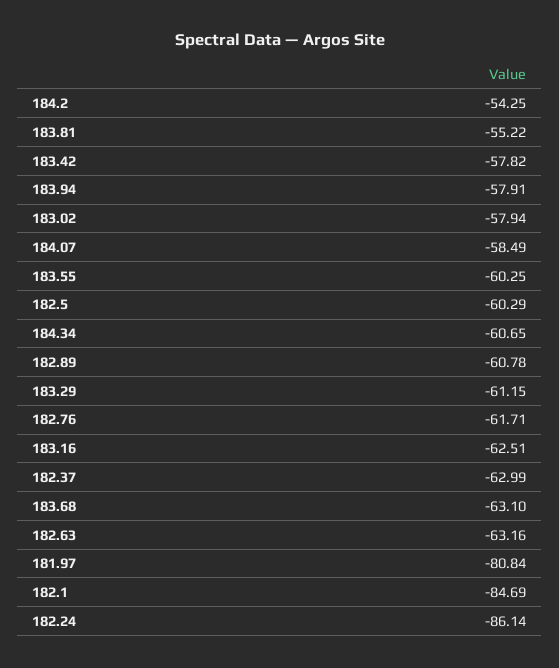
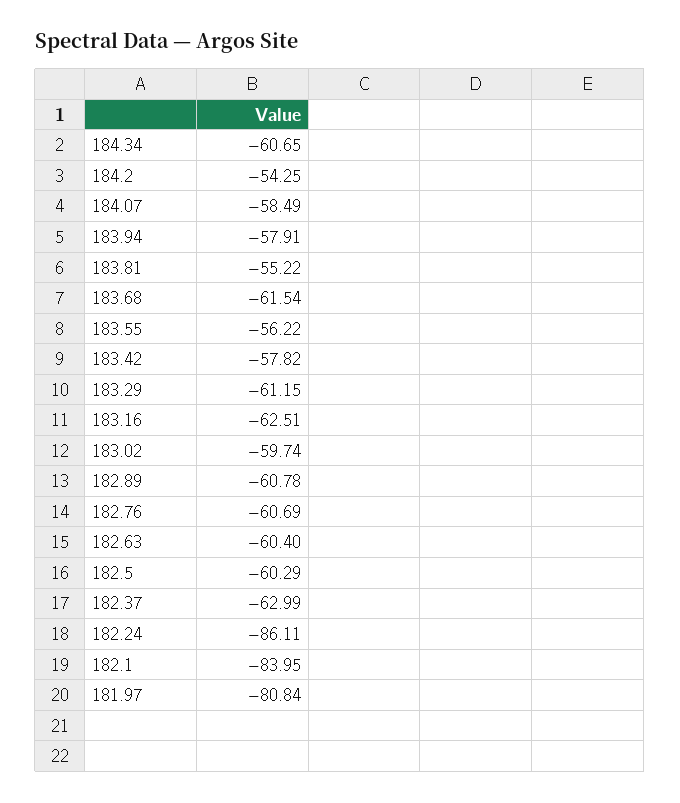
183.02: -57.94 -> -59.74
183.55: -60.25 -> -56.22
182.76: -61.71 -> -60.69
183.68: -63.1 -> -61.54
182.63: -63.16 -> -60.4
182.1: -84.69 -> -83.95
182.24: -86.14 -> -86.11

